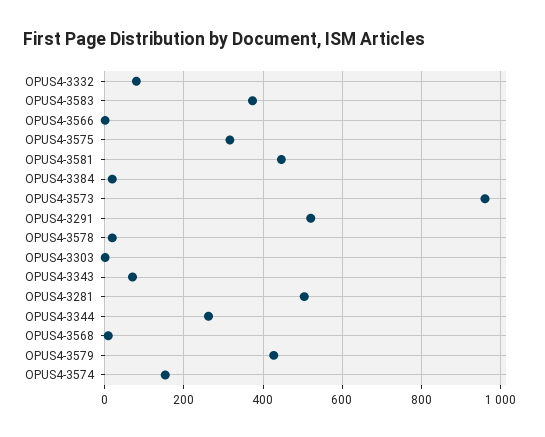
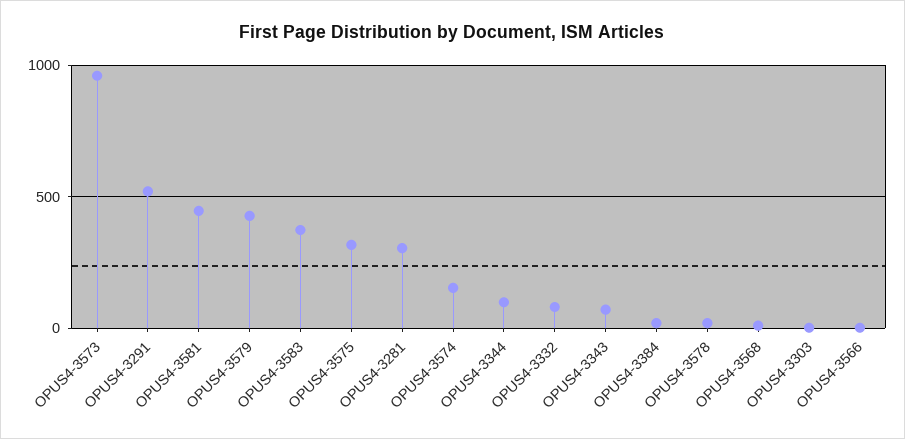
OPUS4-3281: 500 -> 300
OPUS4-3344: 260 -> 100

